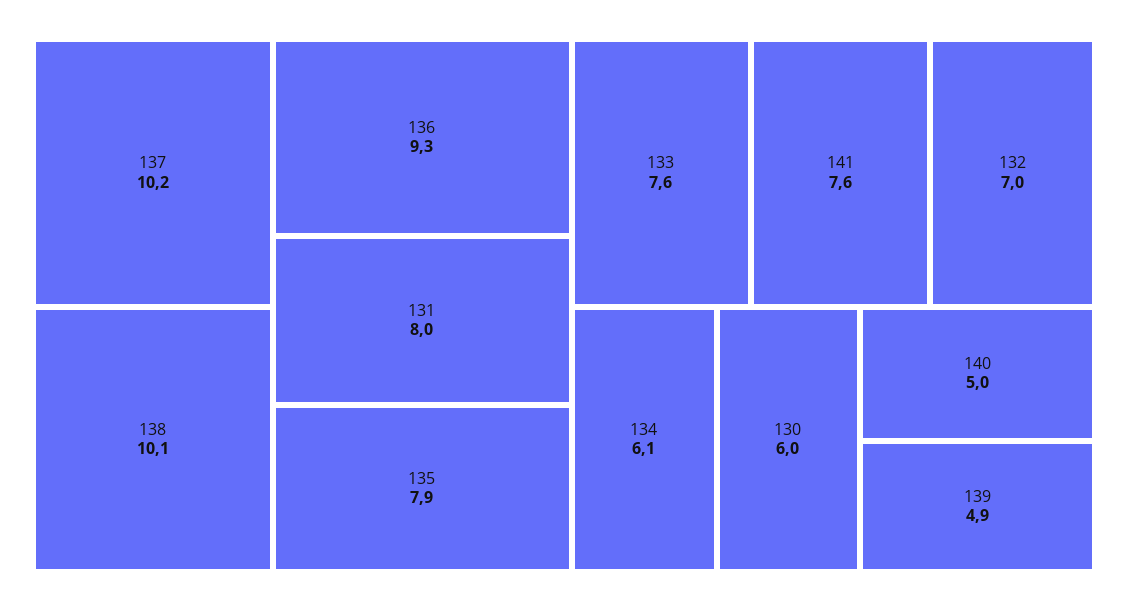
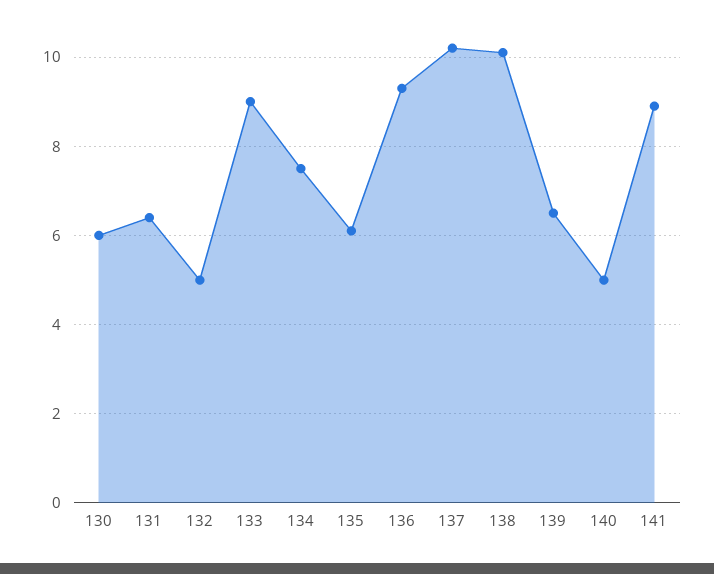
131: 8 -> 6.5
135: 7.9 -> 6
133: 7.6 -> 9
141: 7.6 -> 9
132: 7 -> 5
134: 6.1 -> 7.5
139: 4.9 -> 6.5

